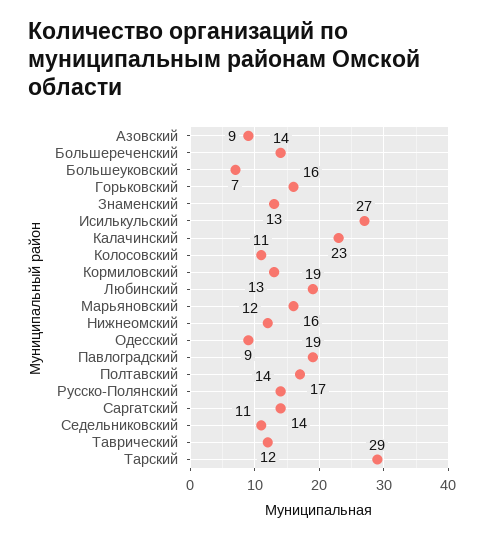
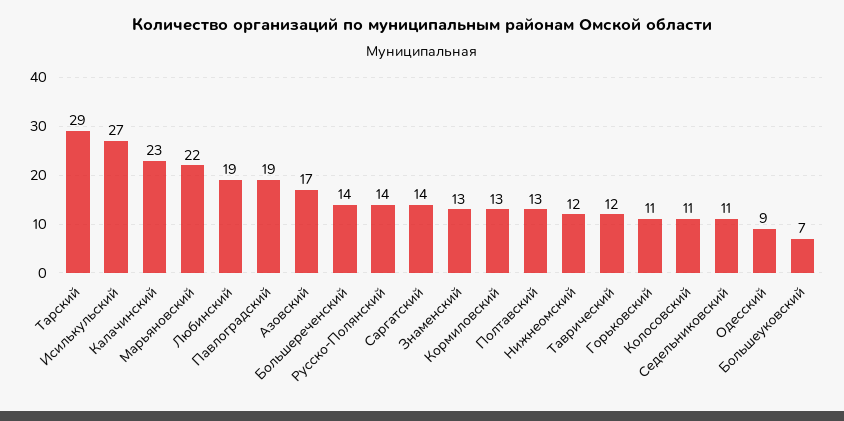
Азовский: 9 -> 17
Горьковский: 16 -> 11
Марьяновский: 16 -> 22
Полтавский: 17 -> 13

